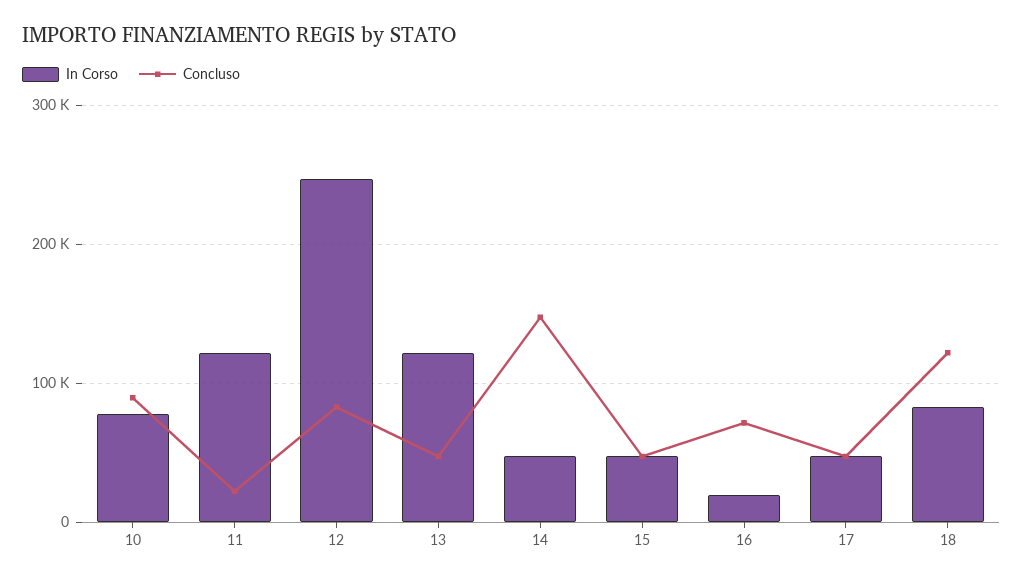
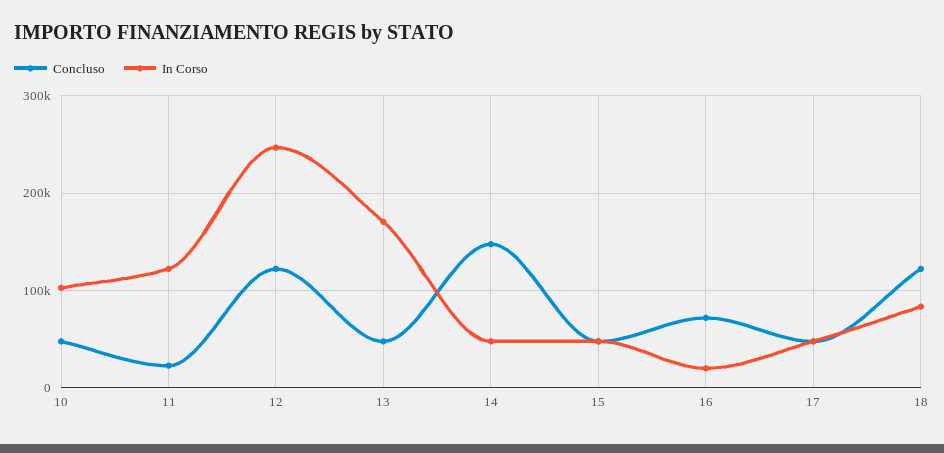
In Corso, 10: 80000 -> 100000
Concluso, 10: 90000 -> 50000
Concluso, 12: 80000 -> 120000
In Corso, 13: 120000 -> 170000

